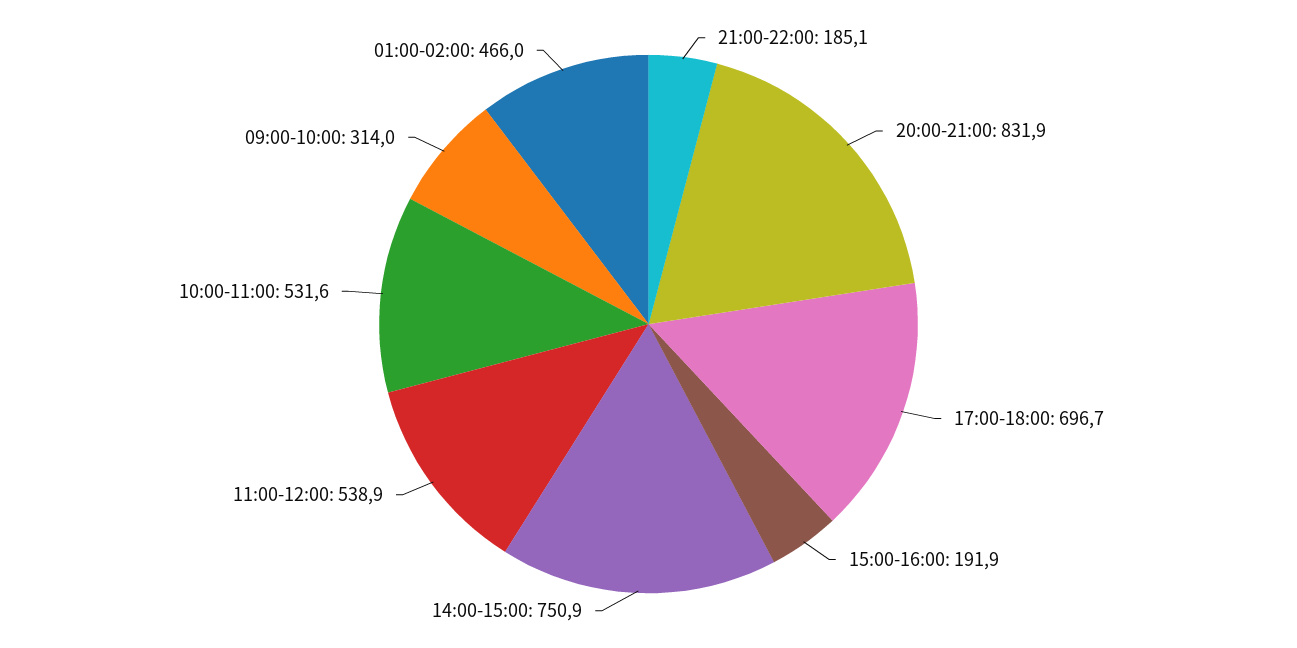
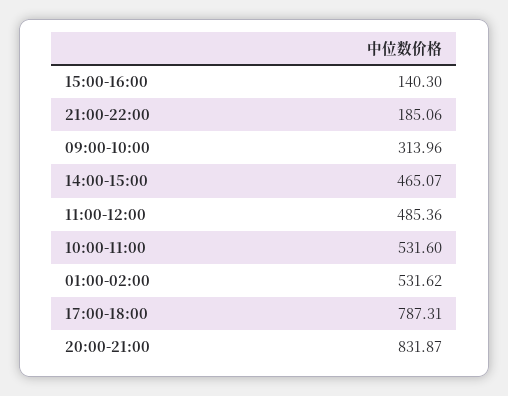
17:00-18:00: 696.7 -> 787.31
15:00-16:00: 191.9 -> 140.3
14:00-15:00: 750.9 -> 465.07
11:00-12:00: 538.9 -> 485.36
01:00-02:00: 466 -> 531.62

